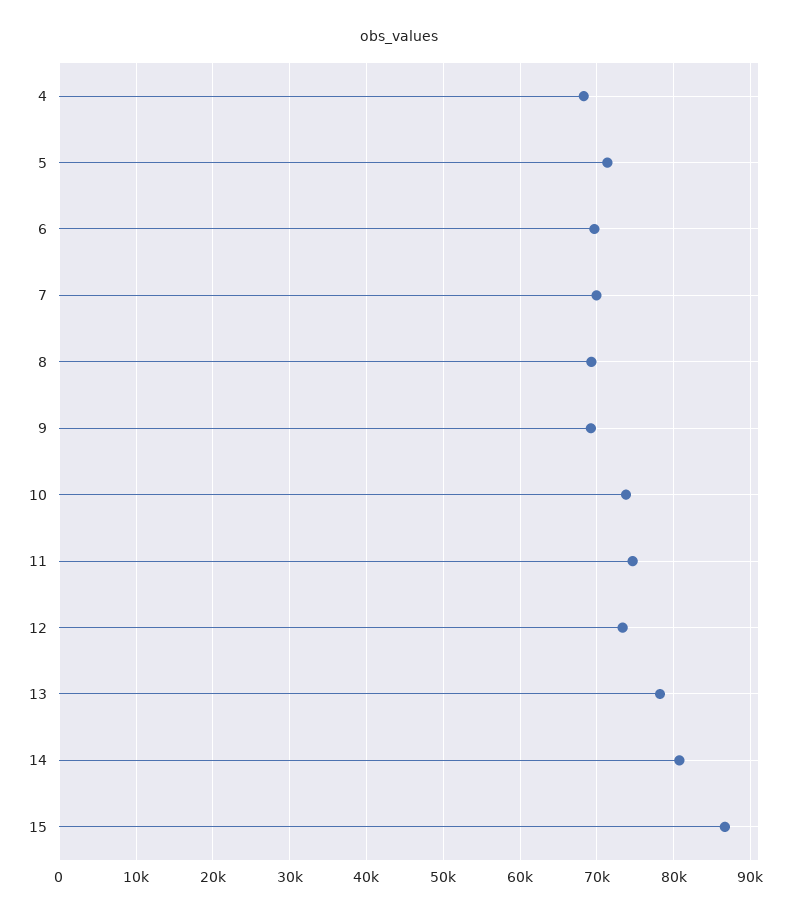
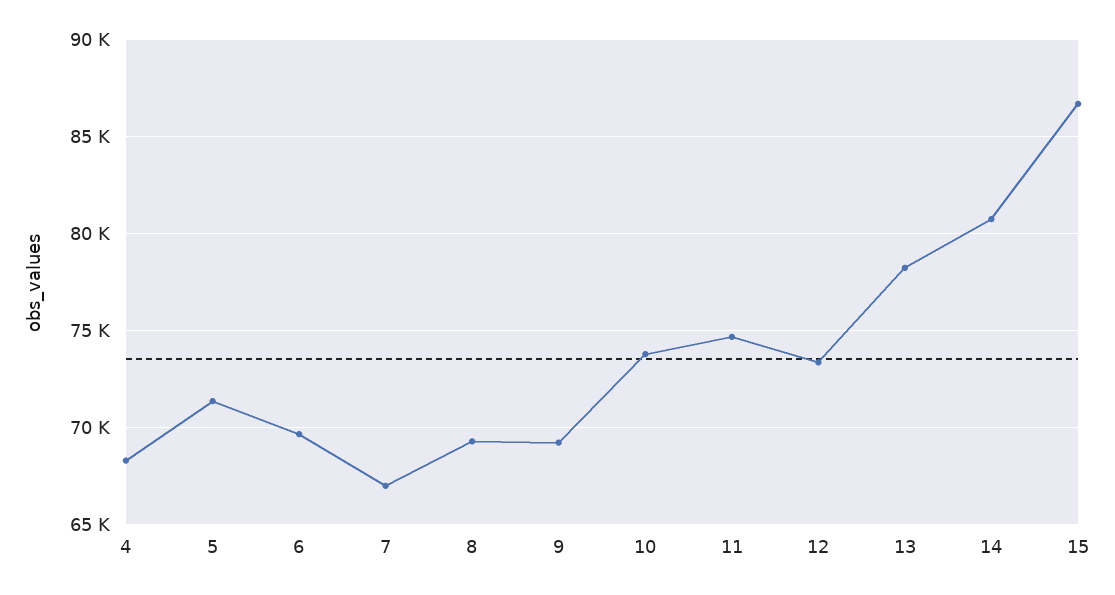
7: 70000 -> 67000

